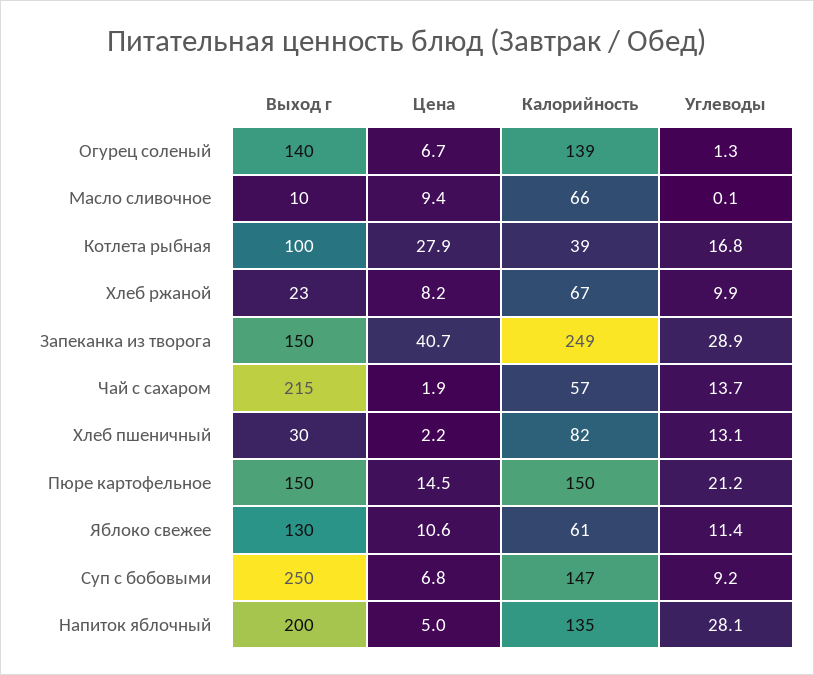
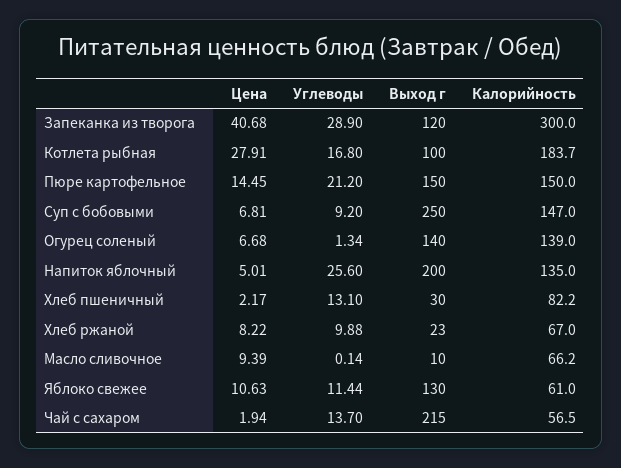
Калорийность, Котлета рыбная: 39 -> 183.7
Выход г, Запеканка из творога: 150 -> 120
Калорийность, Запеканка из творога: 249 -> 300
Углеводы, Напиток яблочный: 28.1 -> 25.6

